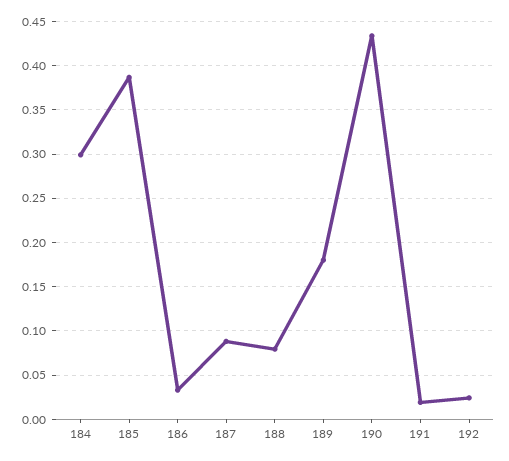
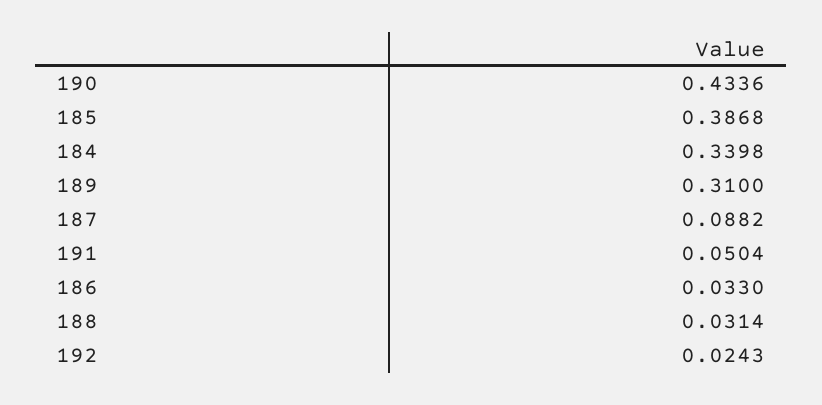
184: 0.3 -> 0.3398
188: 0.08 -> 0.0314
189: 0.18 -> 0.31
191: 0.02 -> 0.0504

